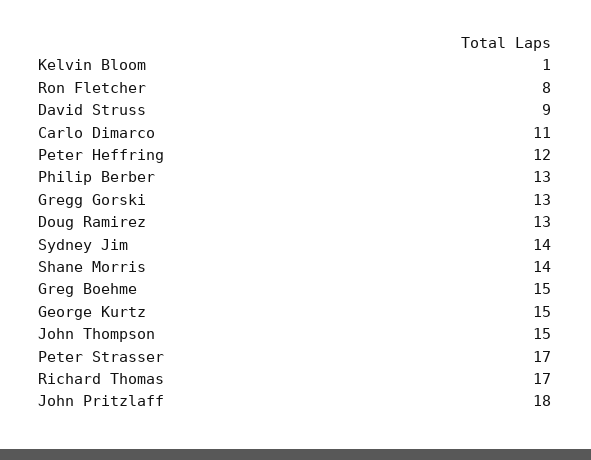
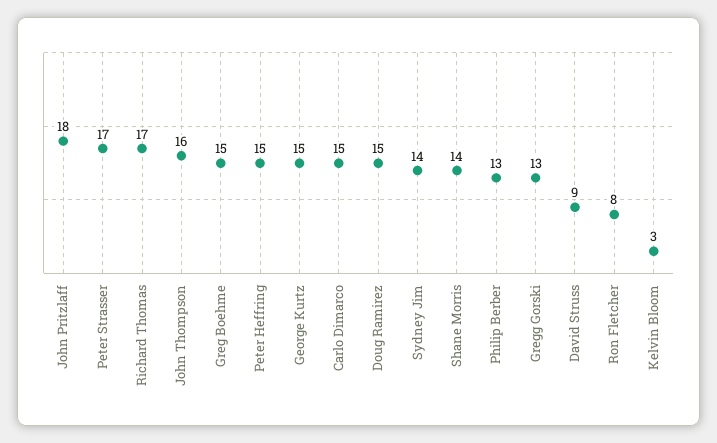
Kelvin Bloom: 1 -> 3
Carlo Dimarco: 11 -> 15
Peter Heffring: 12 -> 15
Doug Ramirez: 13 -> 15
John Thompson: 15 -> 16

